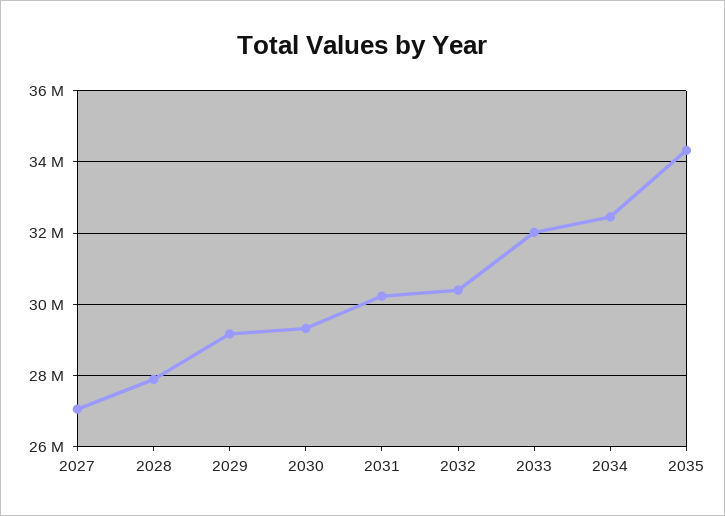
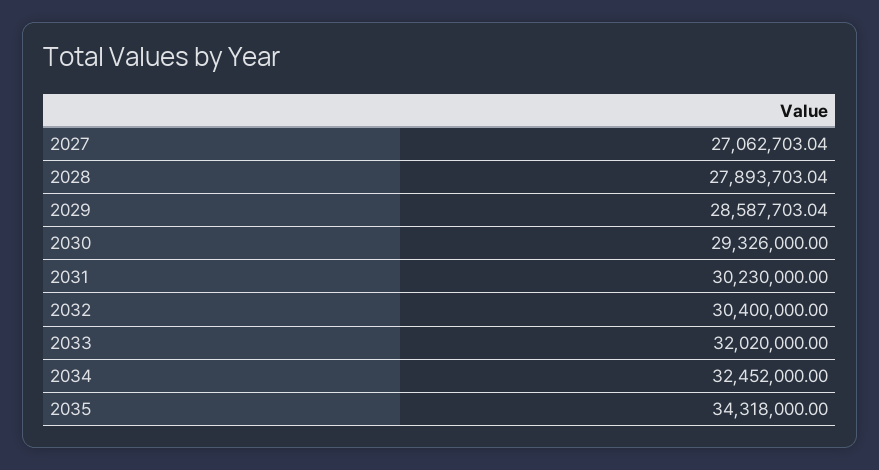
2029: 29200000 -> 28587703.04

